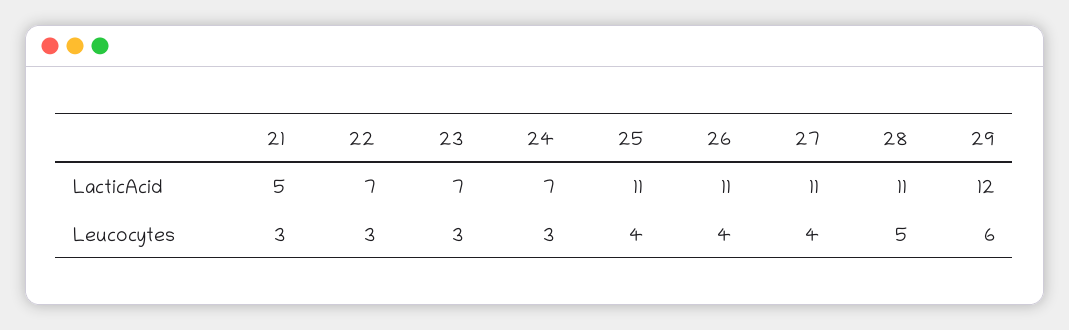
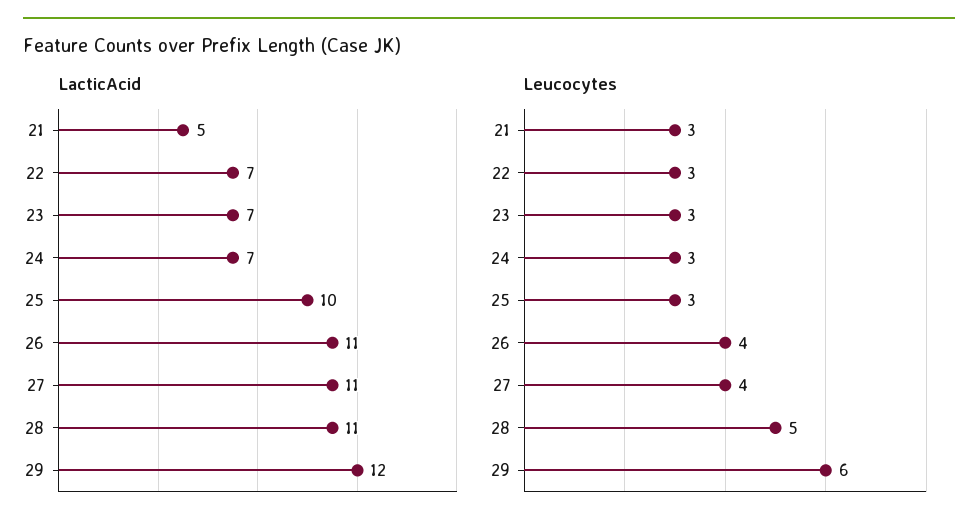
LacticAcid, 25: 11 -> 10
Leucocytes, 25: 4 -> 3

